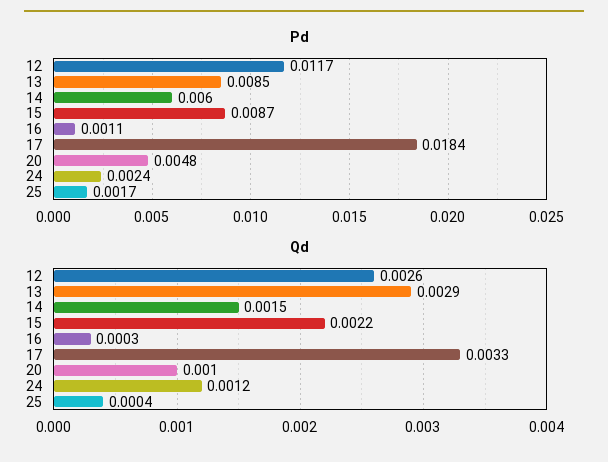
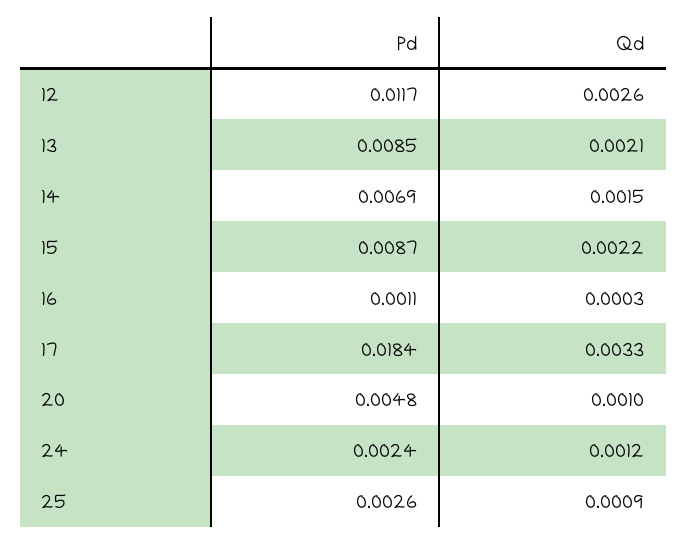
Pd, 14: 0.006 -> 0.0069
Pd, 25: 0.0017 -> 0.0026
Qd, 13: 0.0029 -> 0.0021
Qd, 25: 0.0004 -> 0.0009

